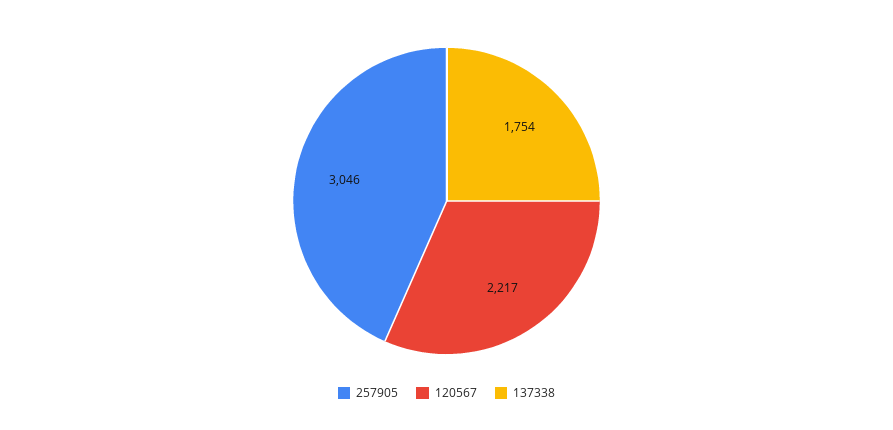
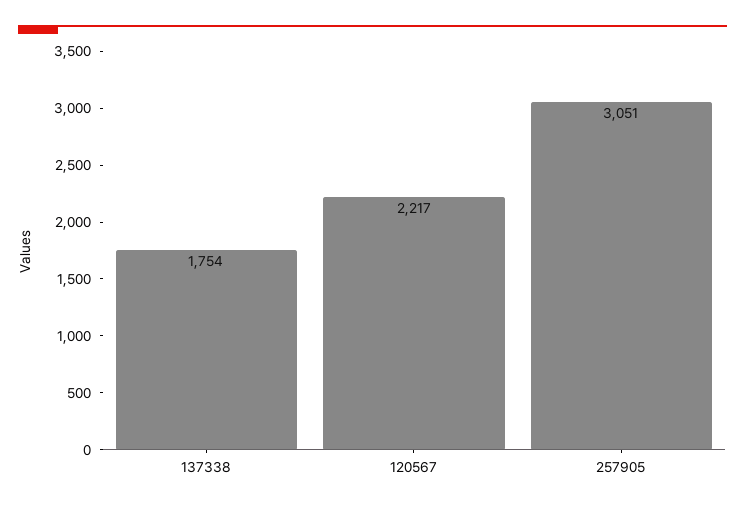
257905: 3046 -> 3051

